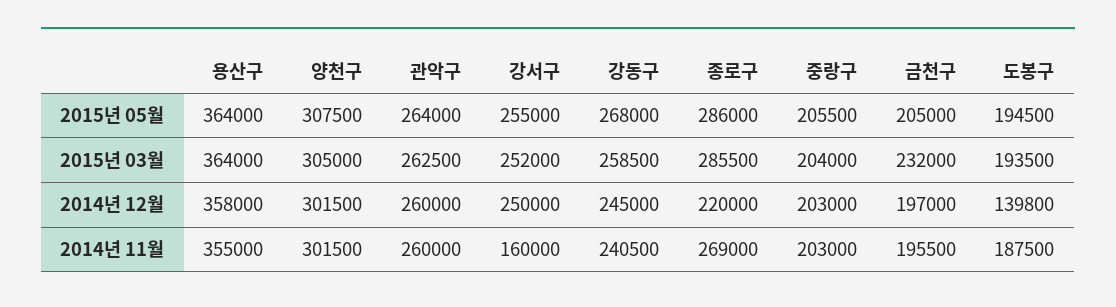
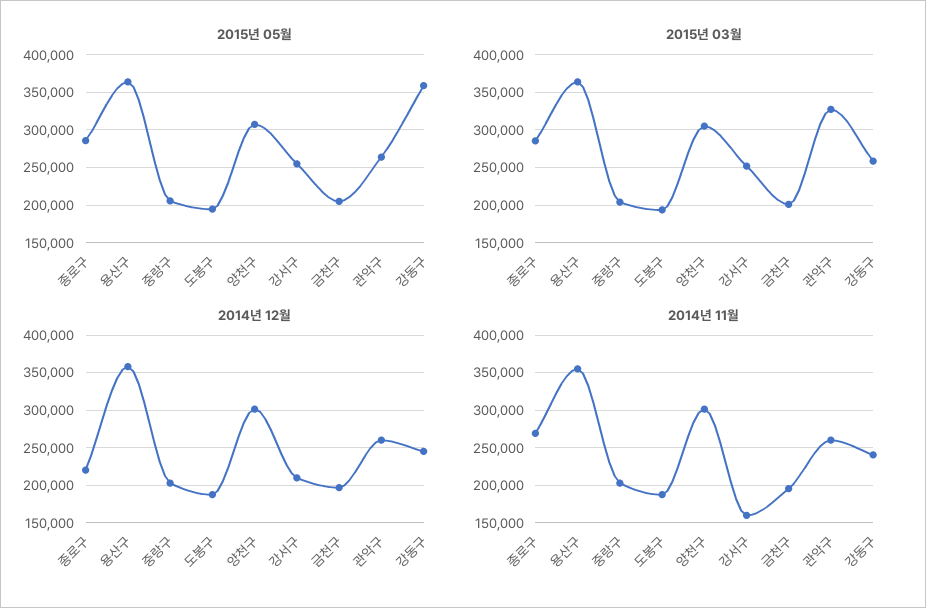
2015년 05월, 강동구: 268000 -> 360000
2015년 03월, 관악구: 262500 -> 330000
2015년 03월, 금천구: 232000 -> 200000
2014년 12월, 강서구: 250000 -> 210000
2014년 12월, 도봉구: 139800 -> 190000

